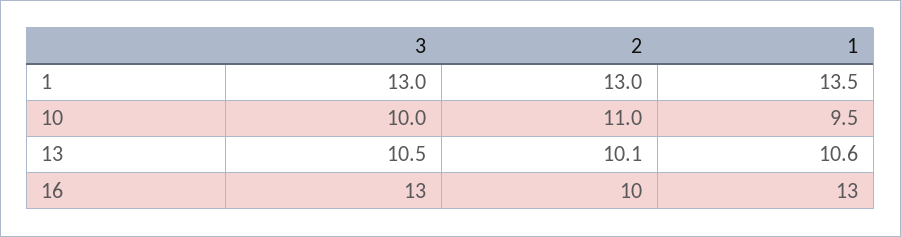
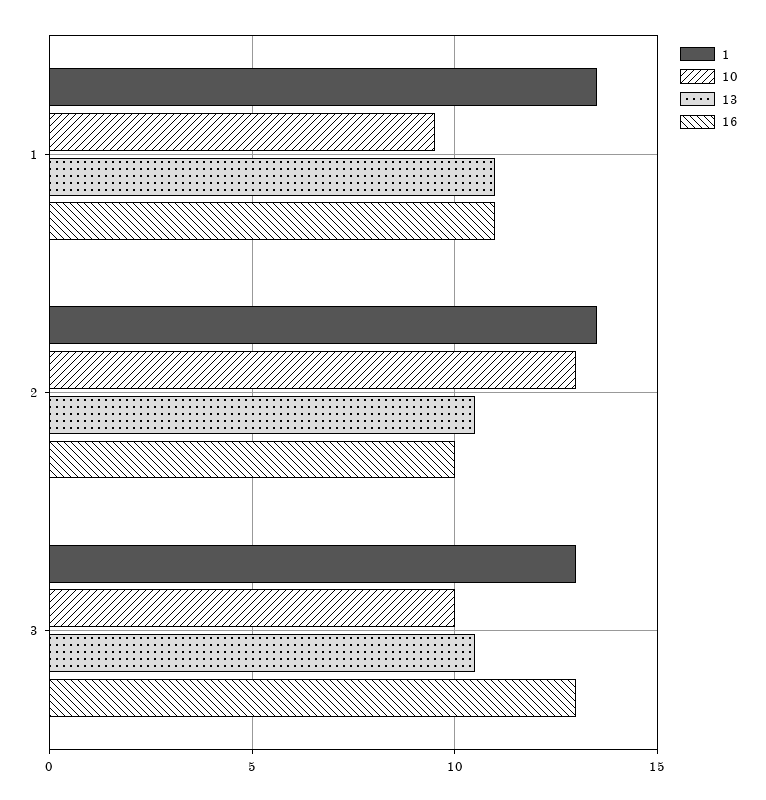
1, 2: 13 -> 13.5
10, 2: 11 -> 13
13, 2: 10.1 -> 10.5
13, 1: 10.6 -> 11
16, 1: 13 -> 11

